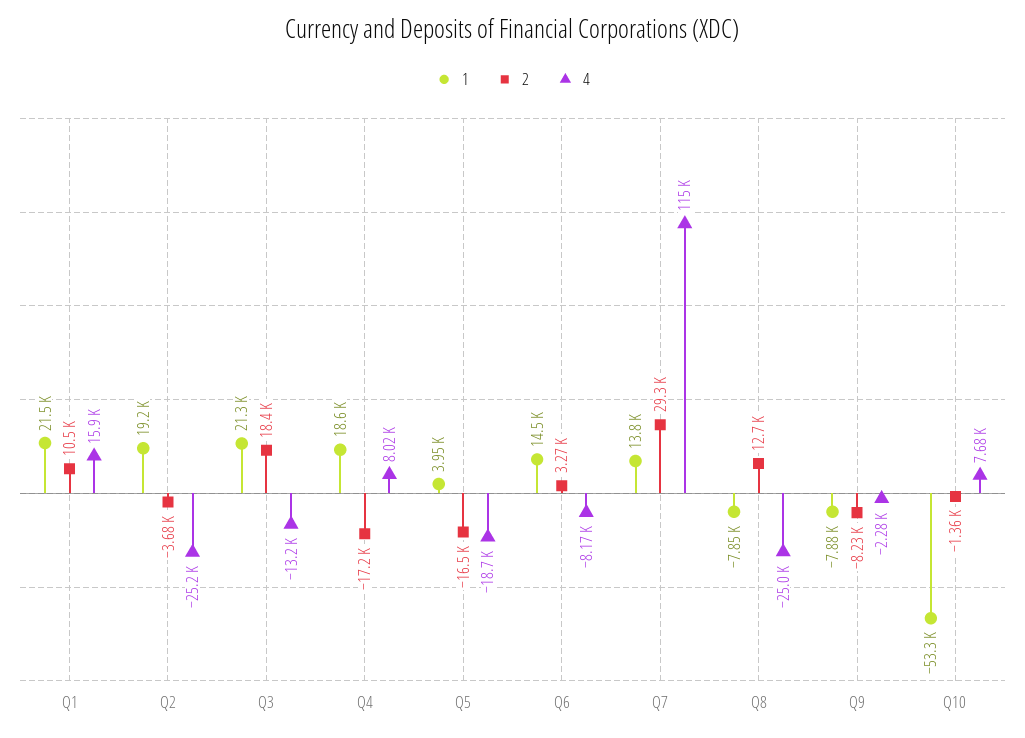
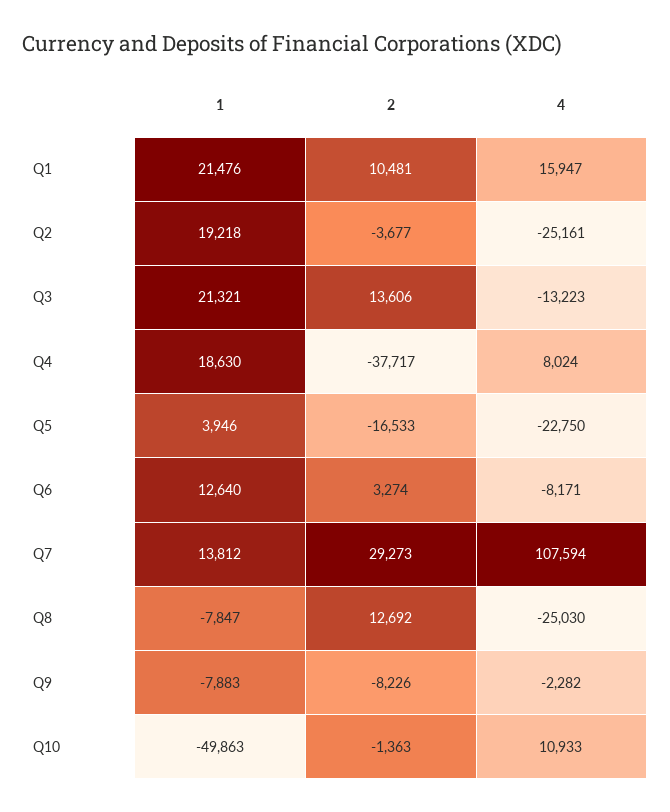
2, Q3: 18400 -> 13606
2, Q4: -17200 -> -37717
4, Q5: -18700 -> -22750
1, Q6: 14500 -> 12640
4, Q7: 115000 -> 107594
1, Q10: -53300 -> -49863
4, Q10: 7680 -> 10933

